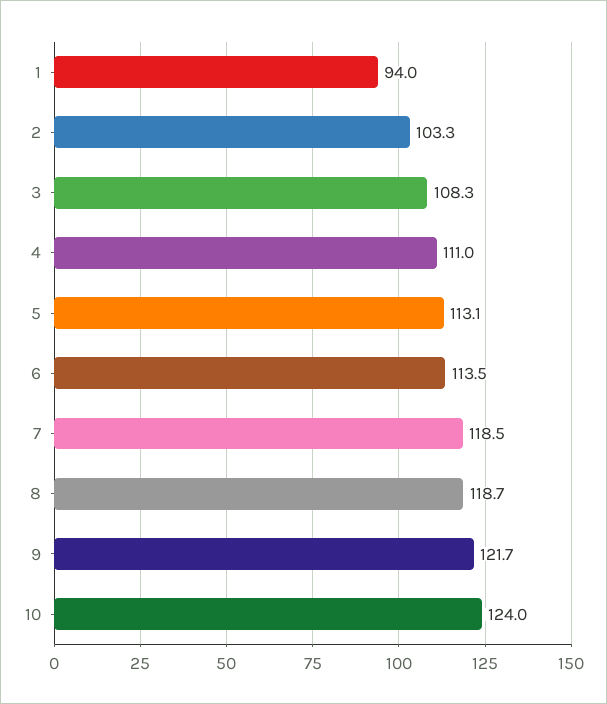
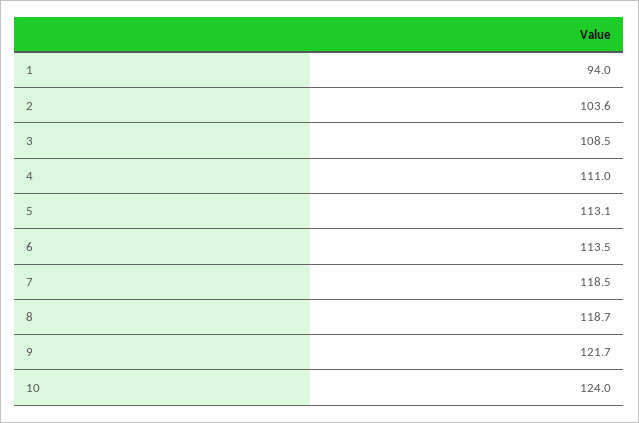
2: 103.3 -> 103.6
3: 108.3 -> 108.5

